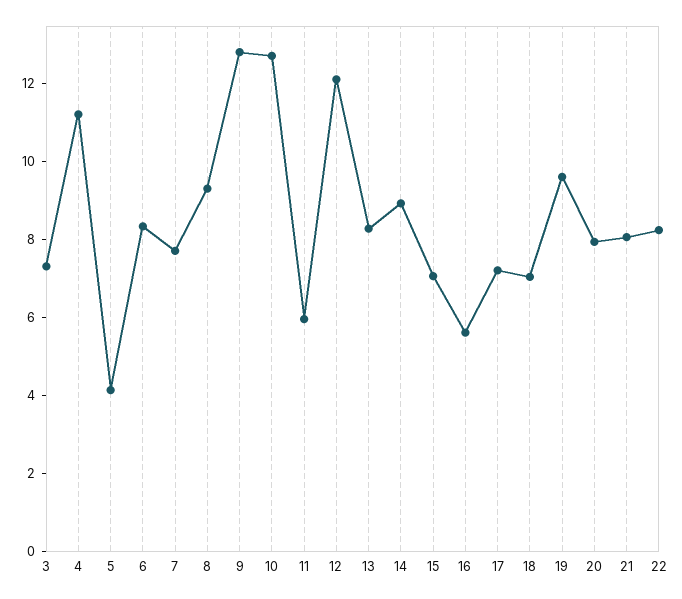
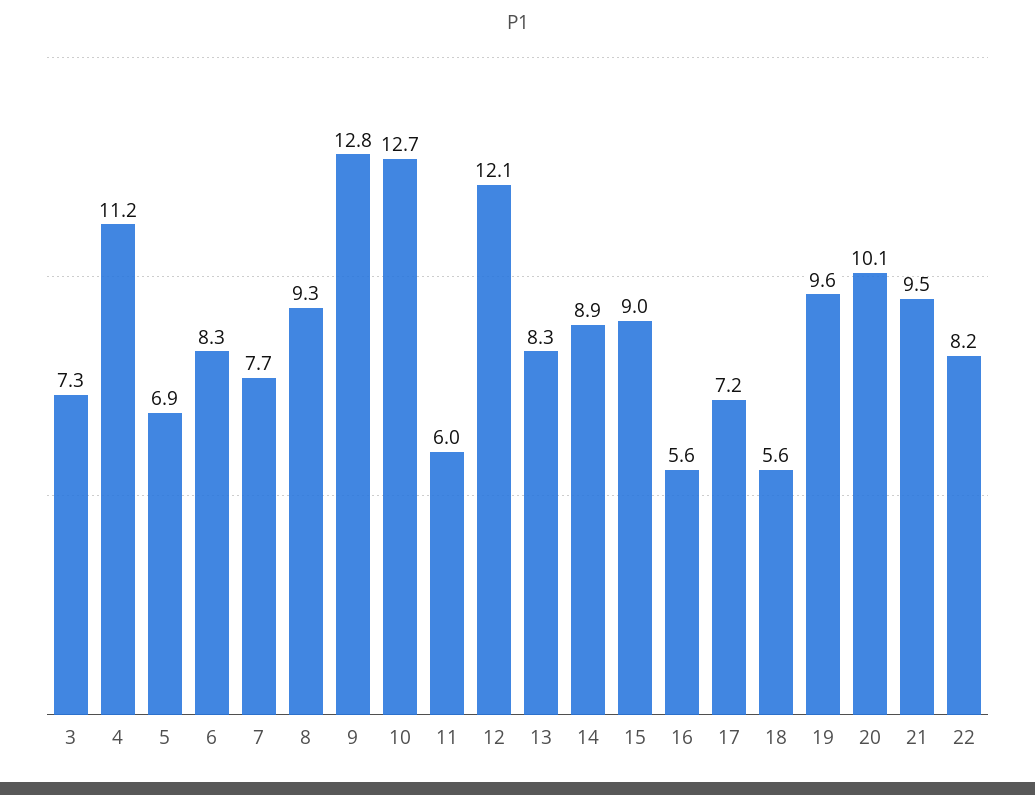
5: 4 -> 6.9
15: 7 -> 9
18: 7 -> 5.6
20: 8 -> 10.1
21: 8 -> 9.5

